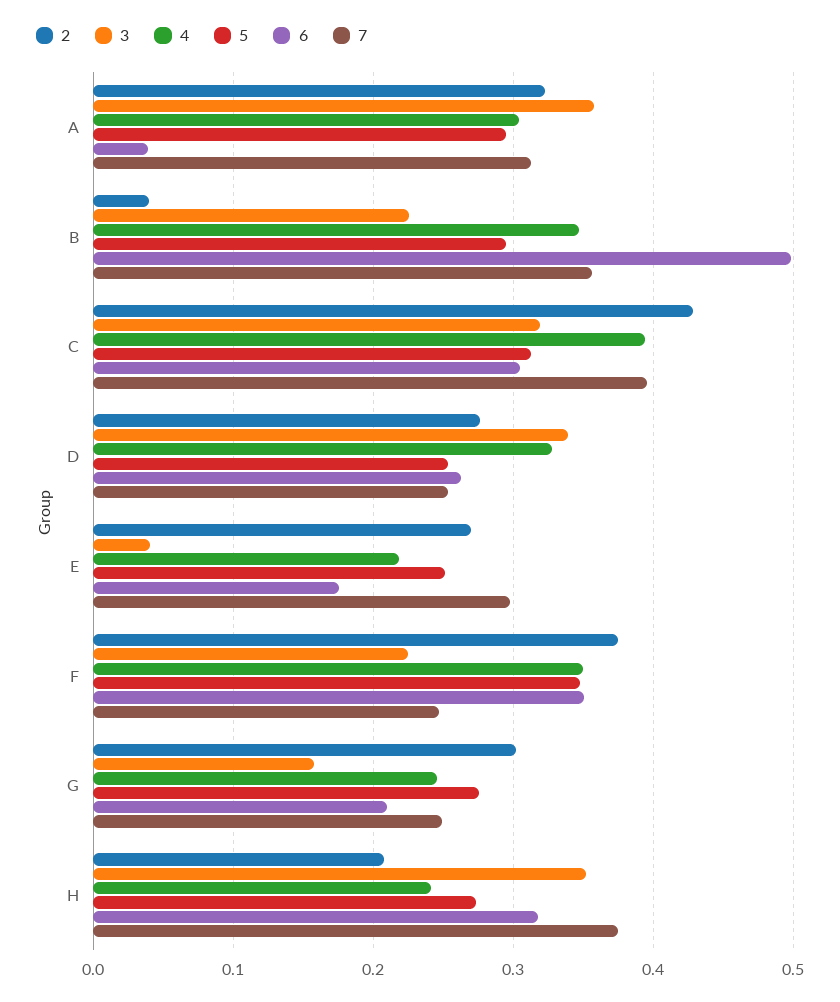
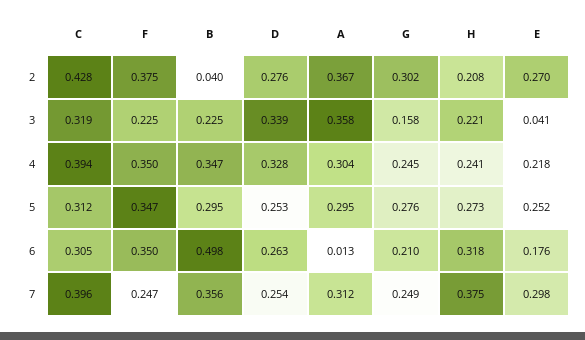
2, A: 0.32 -> 0.367
6, A: 0.04 -> 0.013
3, H: 0.35 -> 0.221

